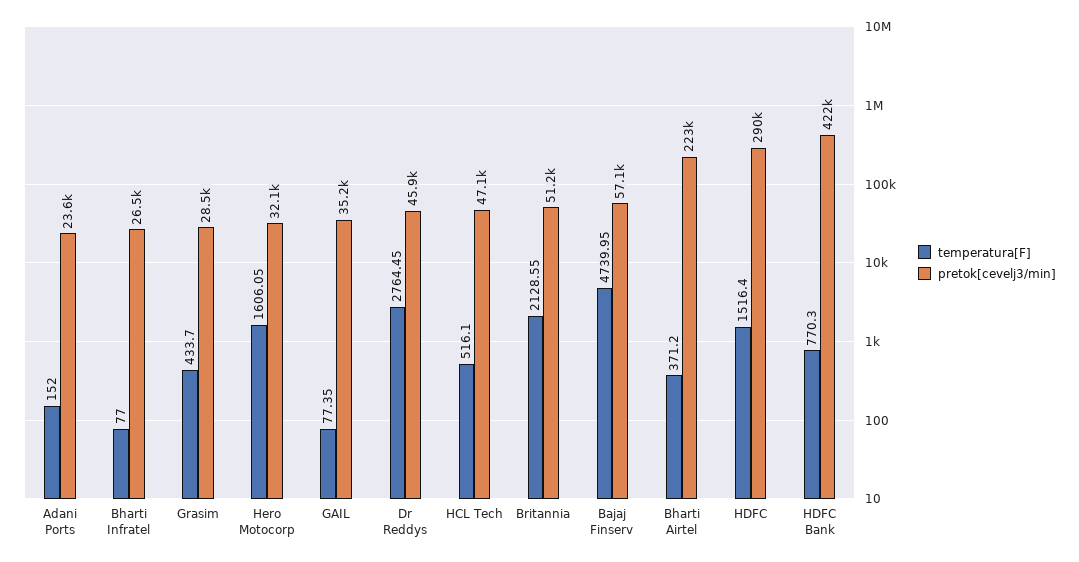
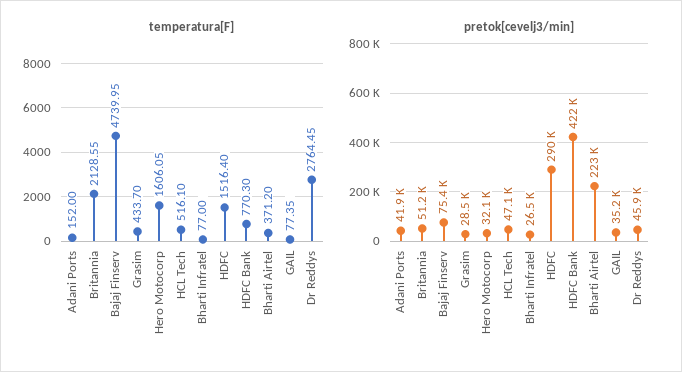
pretok[cevelj3/min], Adani Ports: 23600 -> 41900
pretok[cevelj3/min], Bajaj Finserv: 57100 -> 75400

